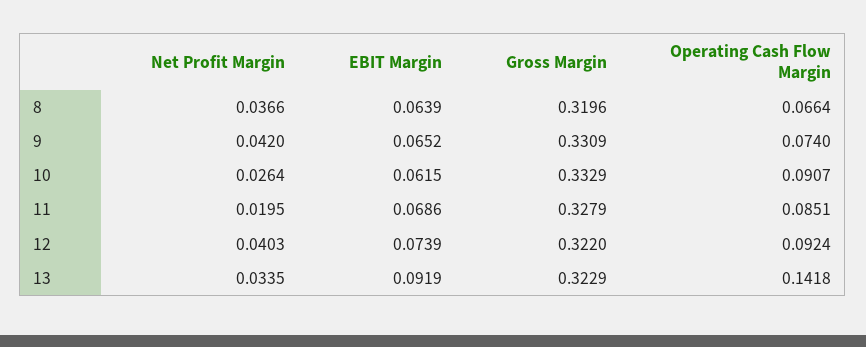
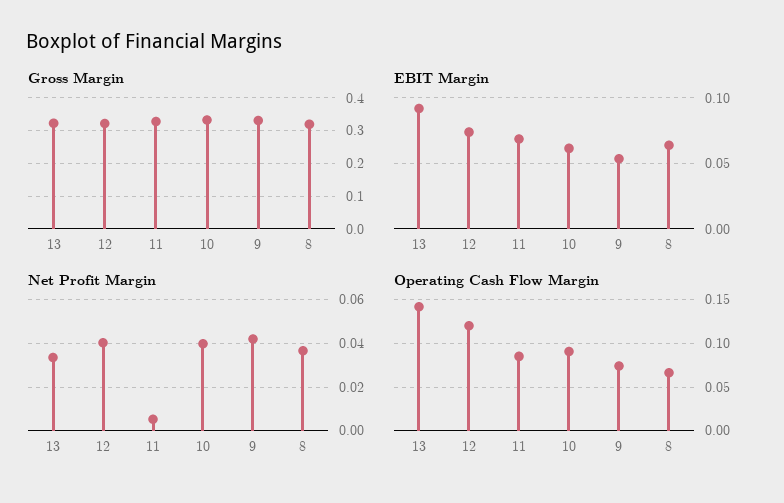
EBIT Margin, 9: 0.0652 -> 0.055
Net Profit Margin, 10: 0.0264 -> 0.04
Net Profit Margin, 11: 0.0195 -> 0.005
Operating Cash Flow Margin, 12: 0.0924 -> 0.12

